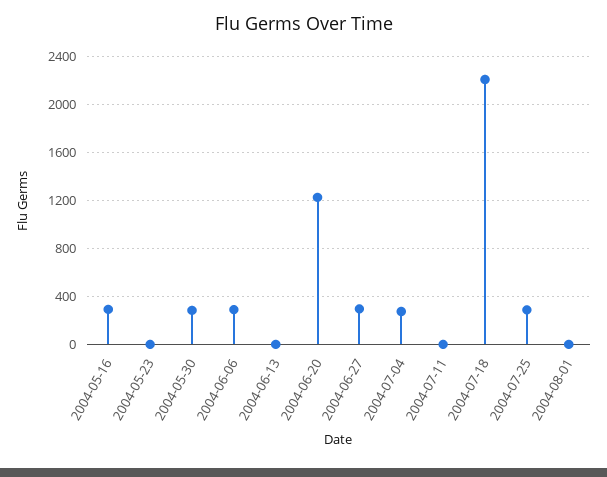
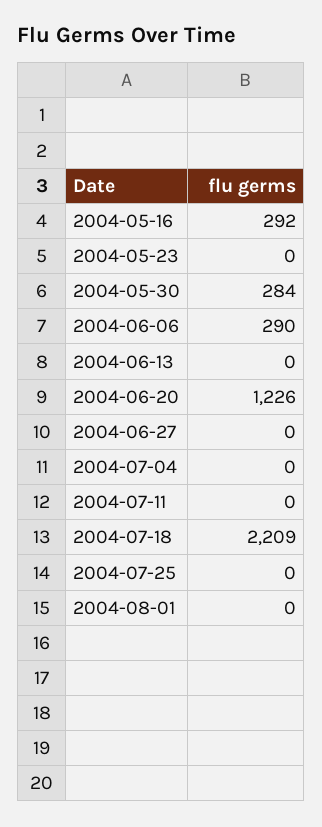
2004-06-27: 300 -> 0
2004-07-04: 300 -> 0
2004-07-25: 300 -> 0

